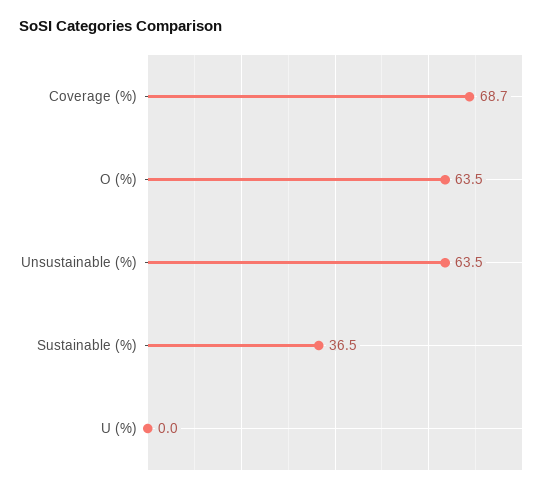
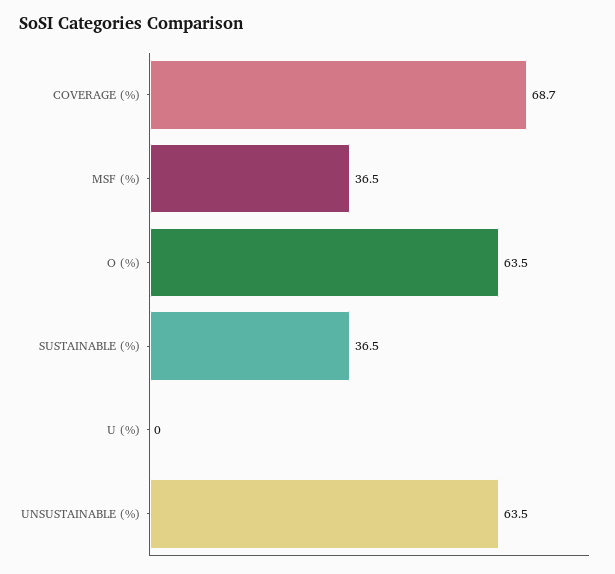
MSF (%): none -> 36.5

